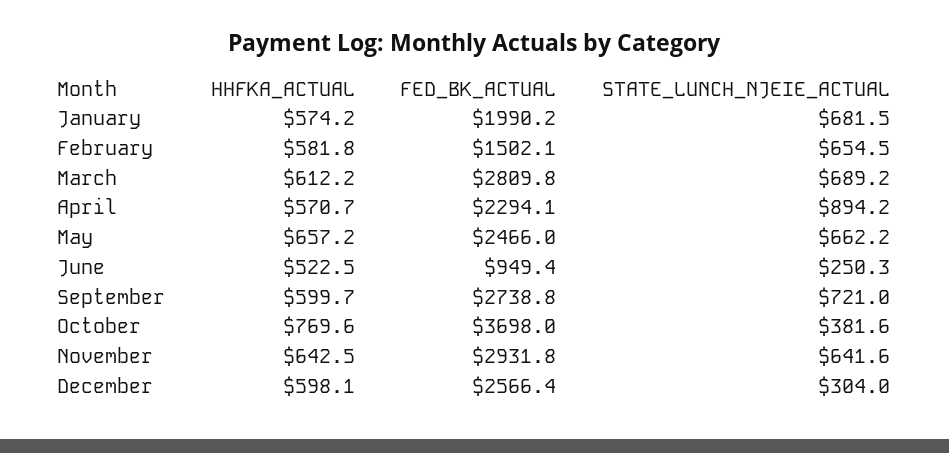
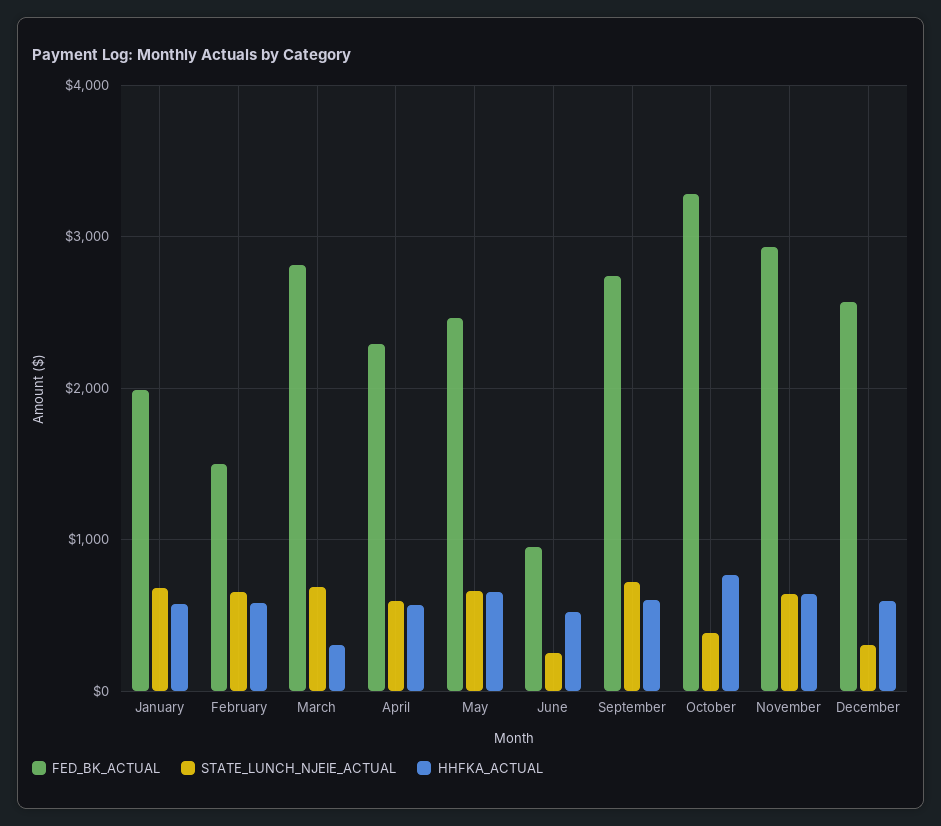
HHFKA_ACTUAL, March: 612.2 -> 300
STATE_LUNCH_NJEIE_ACTUAL, April: 894.2 -> 600
FED_BK_ACTUAL, October: 3698 -> 3300

